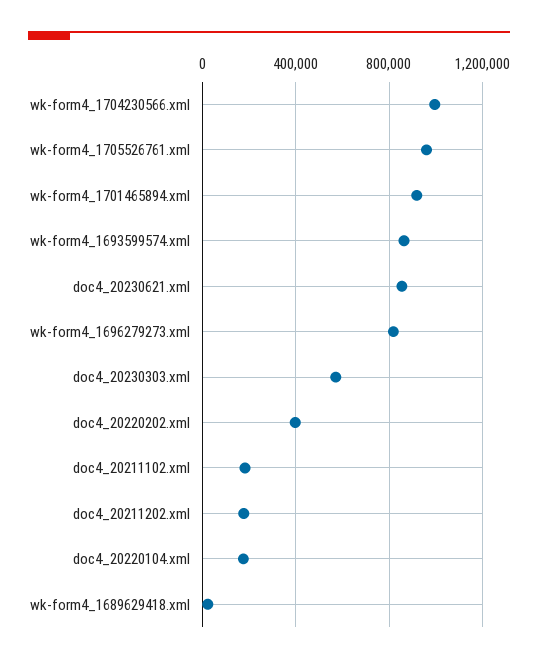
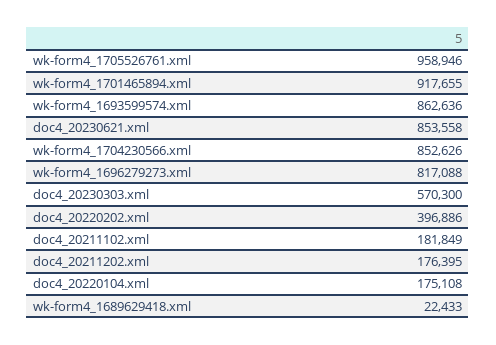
wk-form4_1704230566.xml: 1000000 -> 852626

